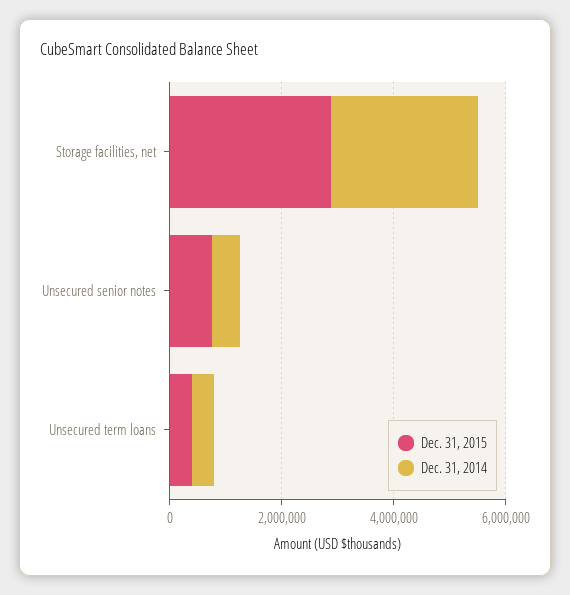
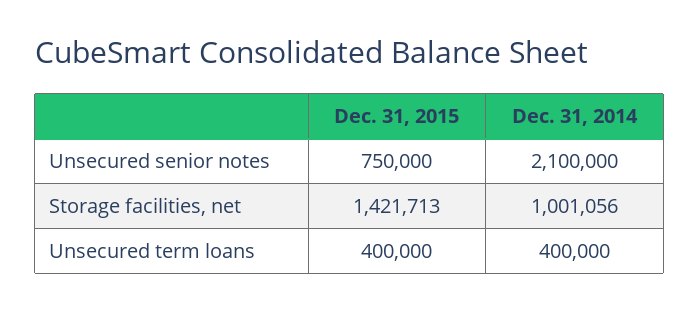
Dec. 31, 2015, Storage facilities, net: 3000000 -> 1421713
Dec. 31, 2014, Storage facilities, net: 2500000 -> 1001056
Dec. 31, 2014, Unsecured senior notes: 500000 -> 2100000

